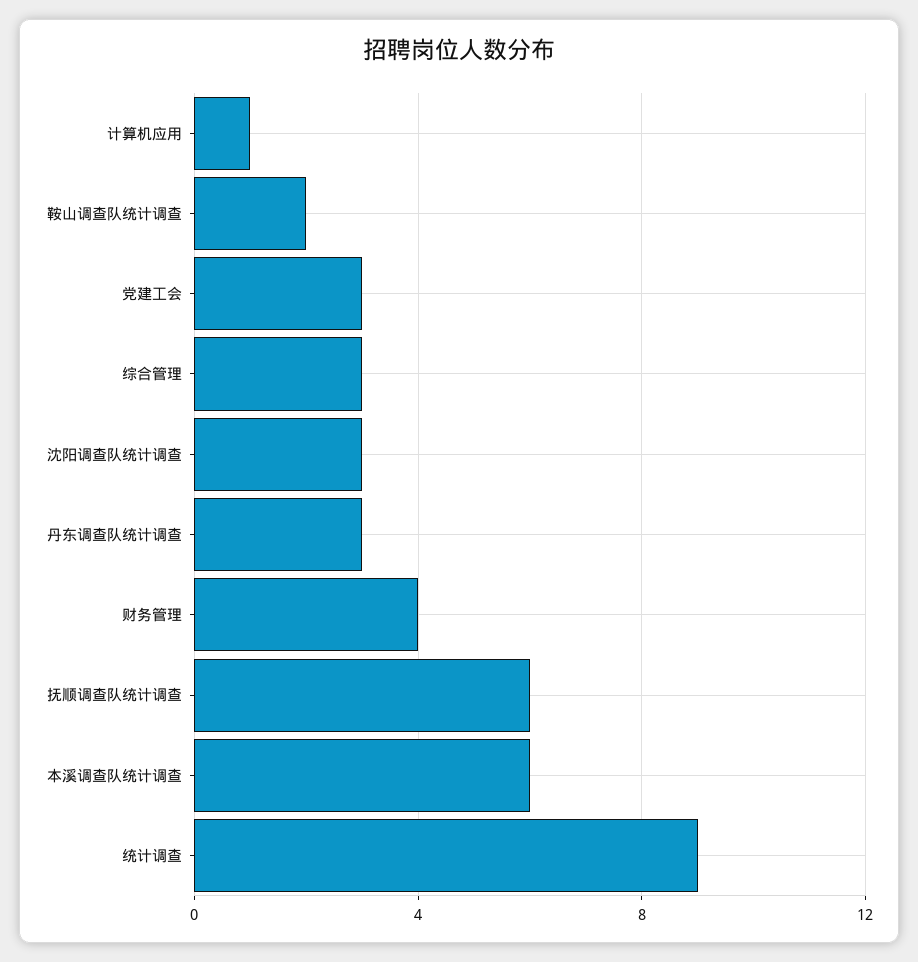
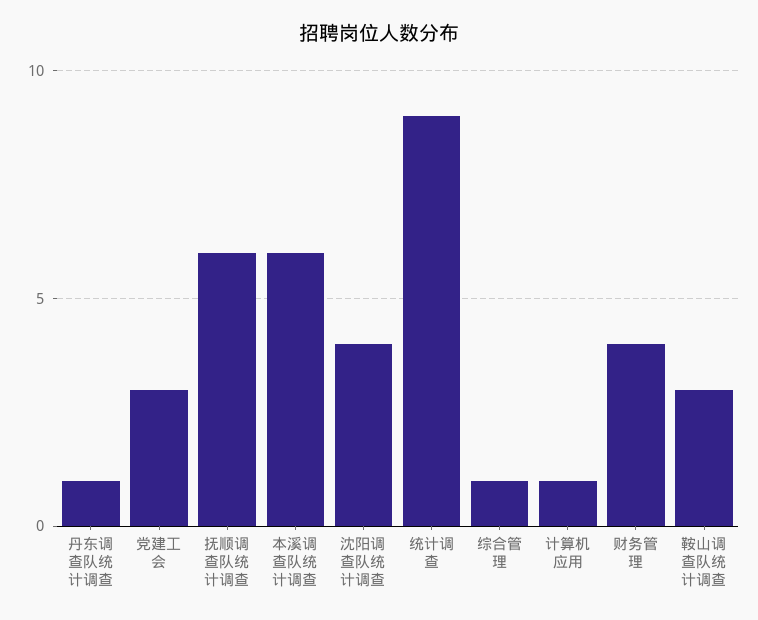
鞍山调查队统计调查: 2 -> 3
综合管理: 3 -> 1
沈阳调查队统计调查: 3 -> 4
丹东调查队统计调查: 3 -> 1

